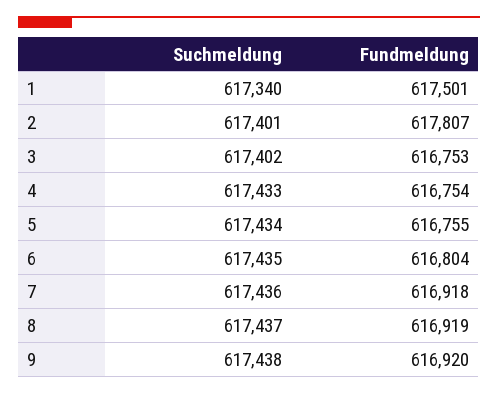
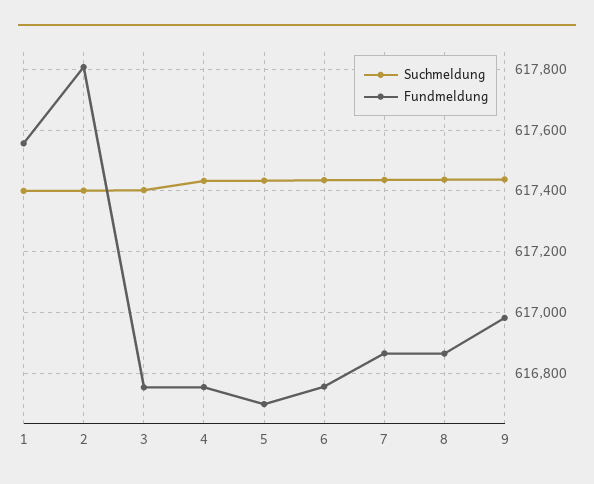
Suchmeldung, 1: 617340 -> 617400
Fundmeldung, 1: 617501 -> 617560
Fundmeldung, 5: 616755 -> 616700
Fundmeldung, 6: 616804 -> 616760
Fundmeldung, 7: 616918 -> 616860
Fundmeldung, 8: 616919 -> 616860
Fundmeldung, 9: 616920 -> 616980

